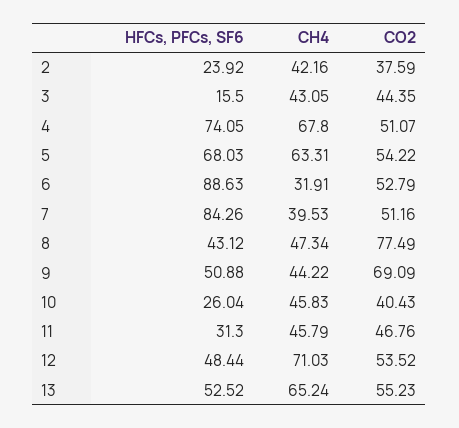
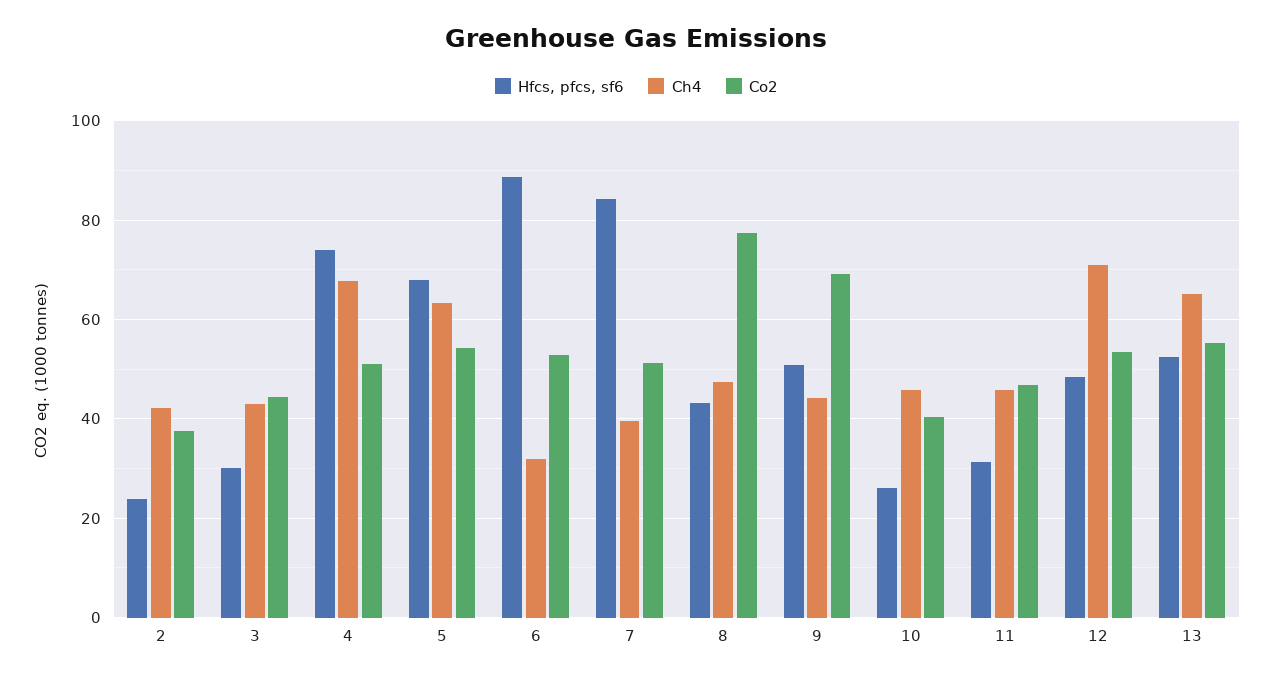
HFCs, PFCs, SF6, 3: 15.5 -> 30

